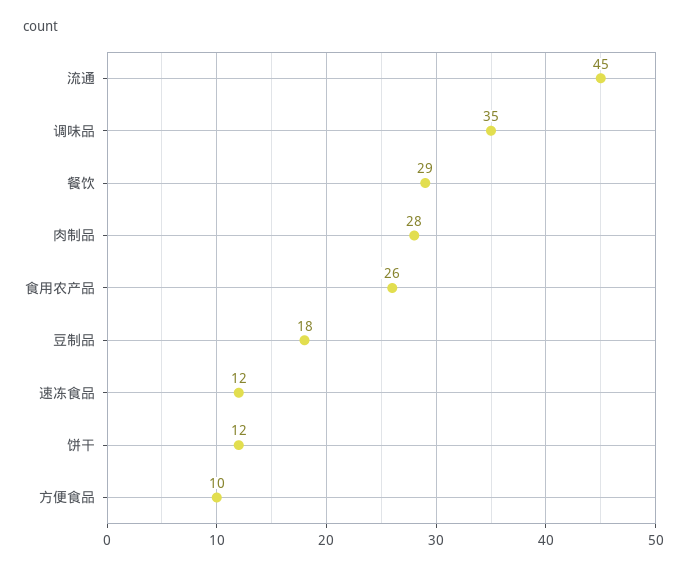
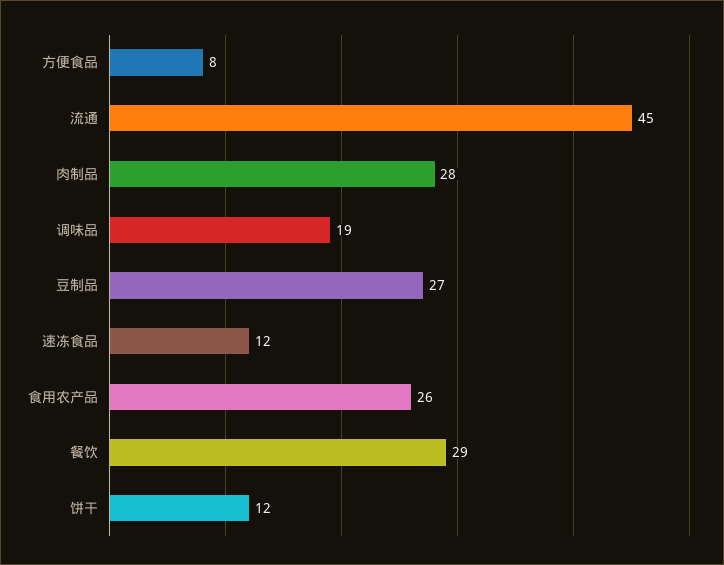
调味品: 35 -> 19
豆制品: 18 -> 27
方便食品: 10 -> 8

